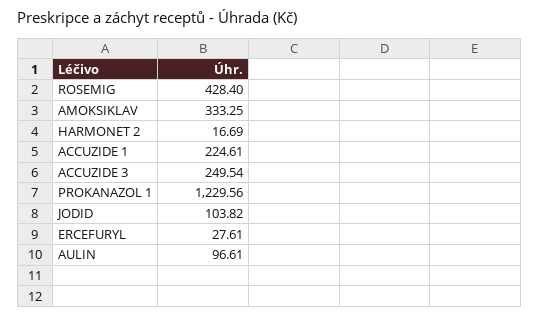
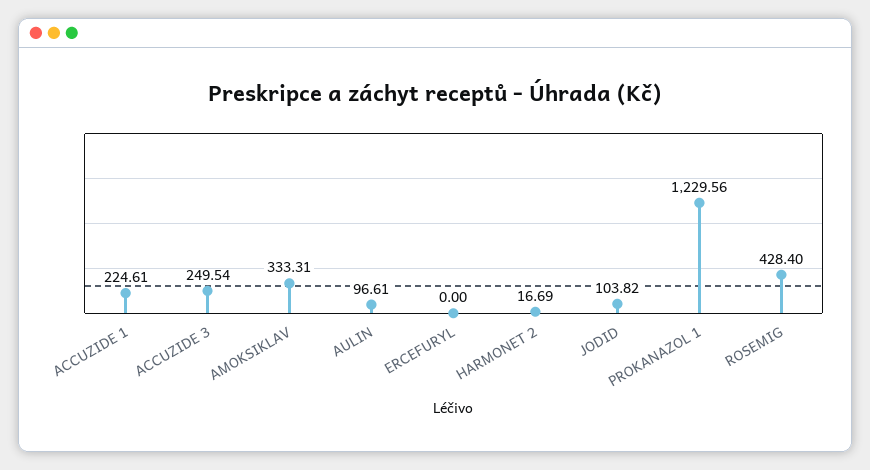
AMOKSIKLAV: 333.25 -> 333.31
ERCEFURYL: 27.61 -> 0

